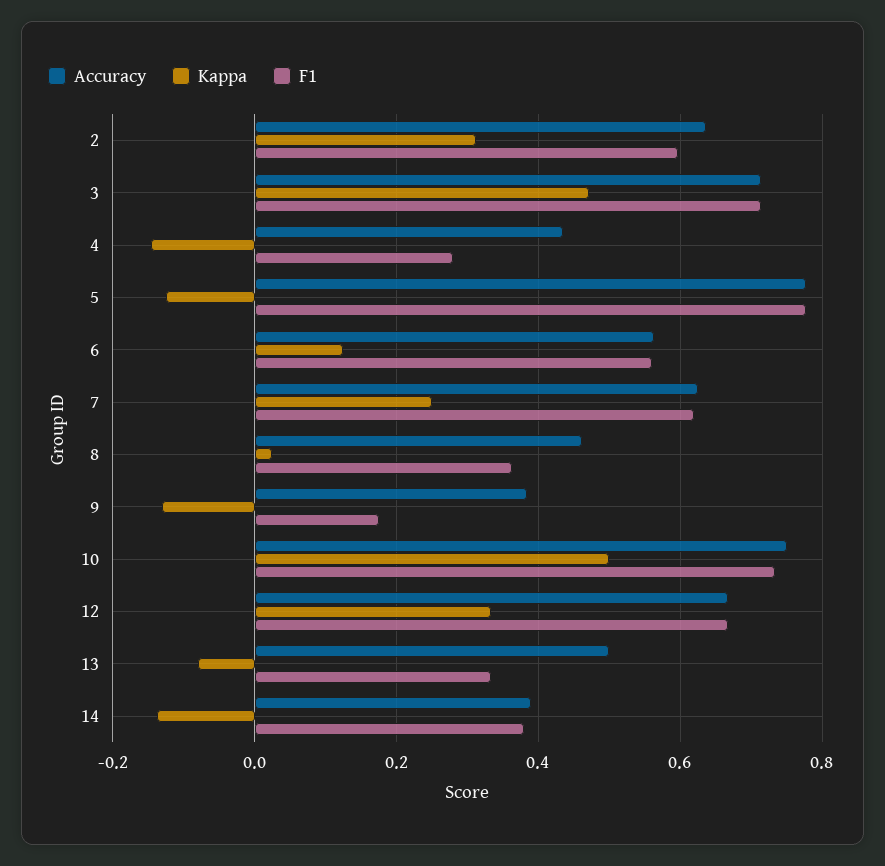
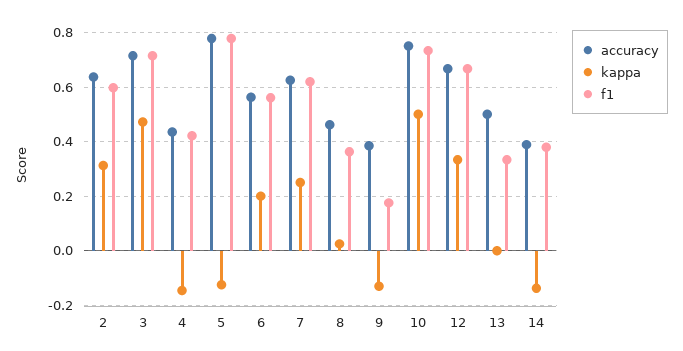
F1, 4: 0.28 -> 0.425
Kappa, 6: 0.12 -> 0.2
Kappa, 13: -0.08 -> 0

